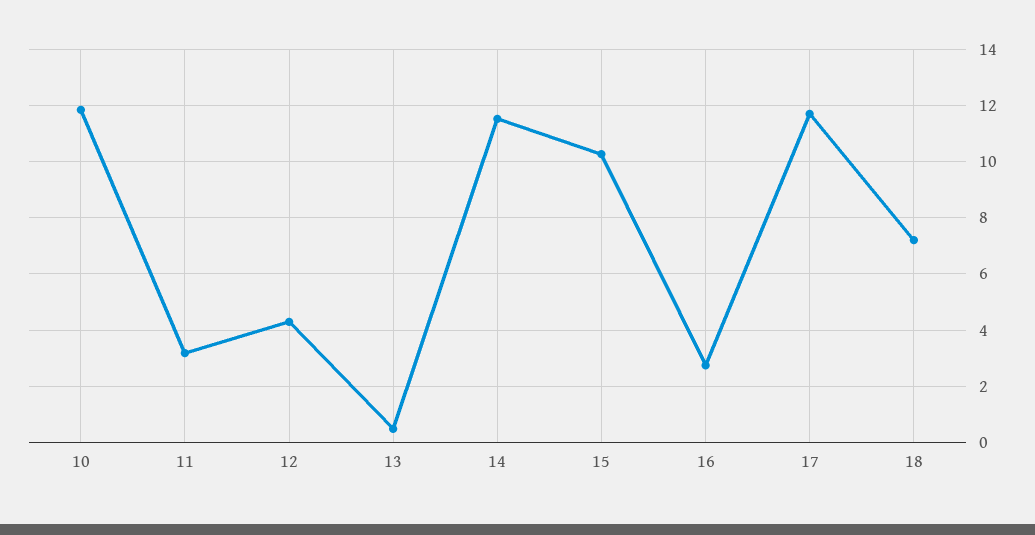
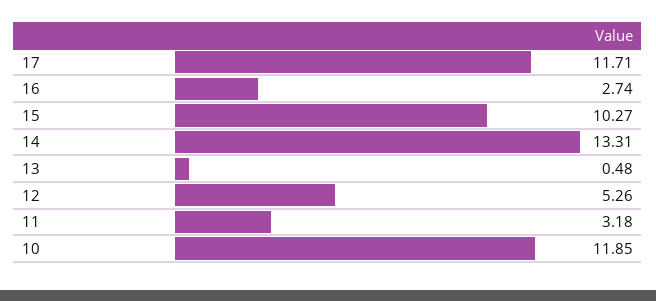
12: 4.25 -> 5.26
14: 11.5 -> 13.31
18: 7.25 -> none

